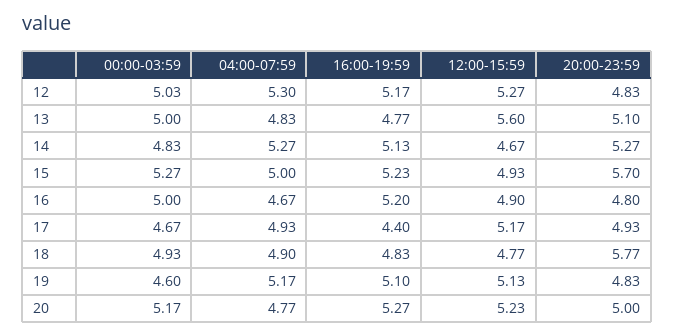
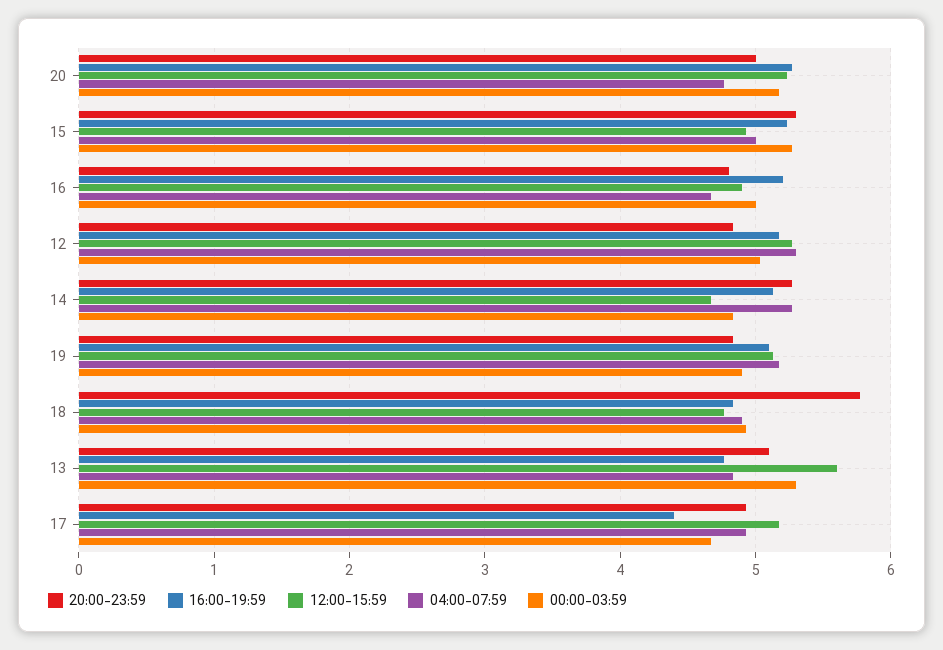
00:00-03:59, 13: 5 -> 5.3
20:00-23:59, 15: 5.7 -> 5.3
00:00-03:59, 19: 4.6 -> 4.9

